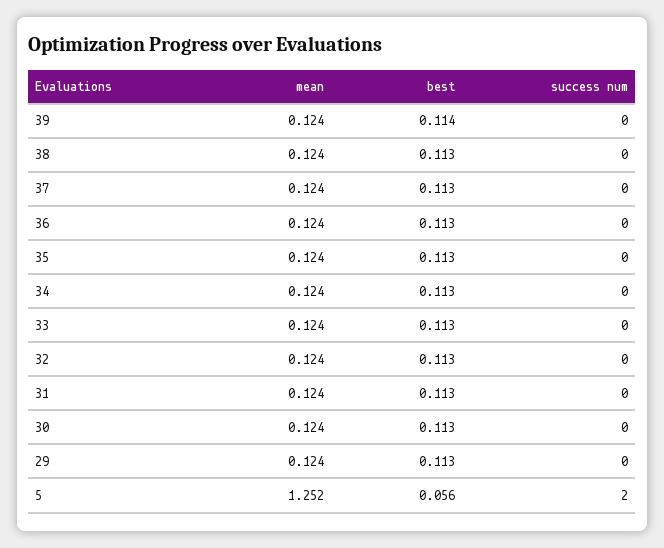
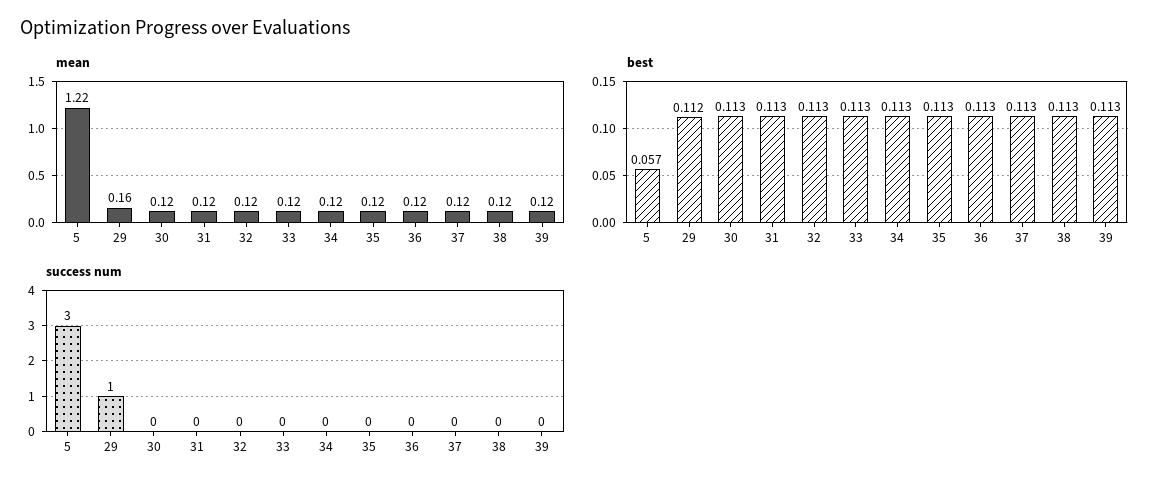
best, 39: 0.114 -> 0.113
mean, 29: 0.124 -> 0.16
best, 29: 0.113 -> 0.112
success num, 29: 0 -> 1
mean, 5: 1.252 -> 1.22
best, 5: 0.056 -> 0.057
success num, 5: 2 -> 3

